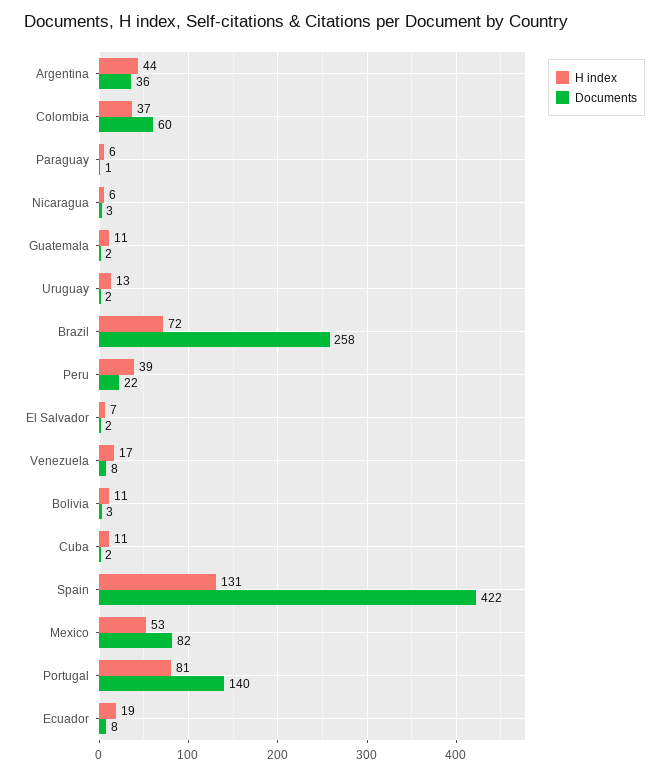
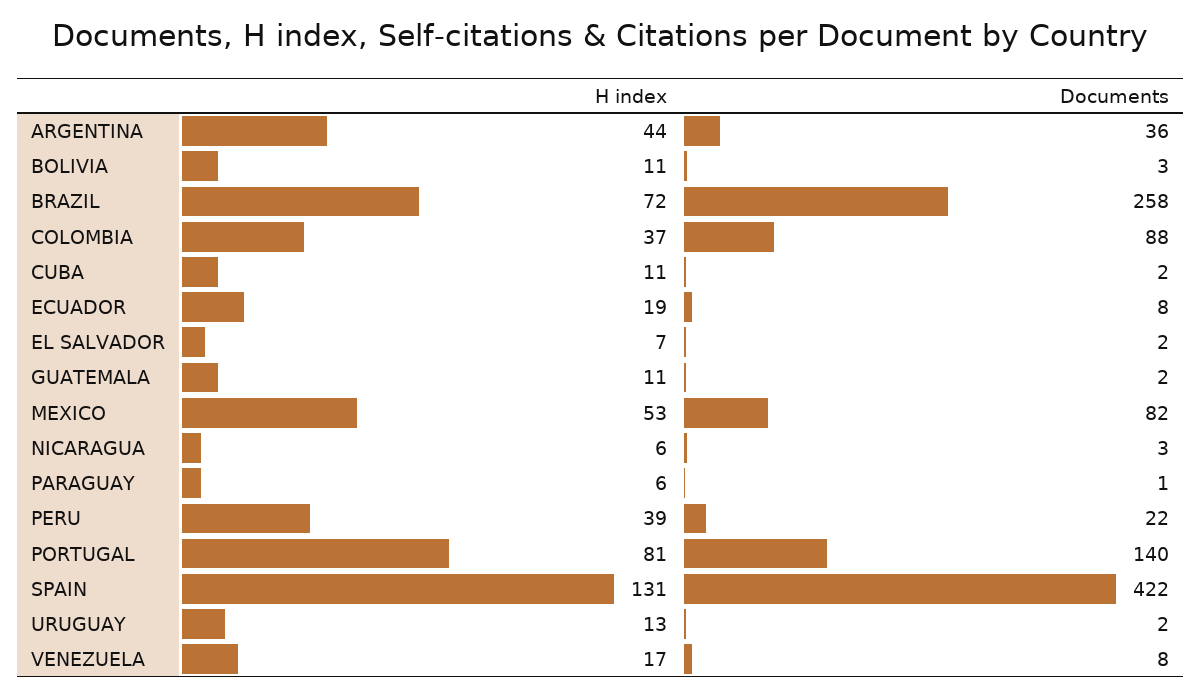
Documents, Colombia: 60 -> 88

